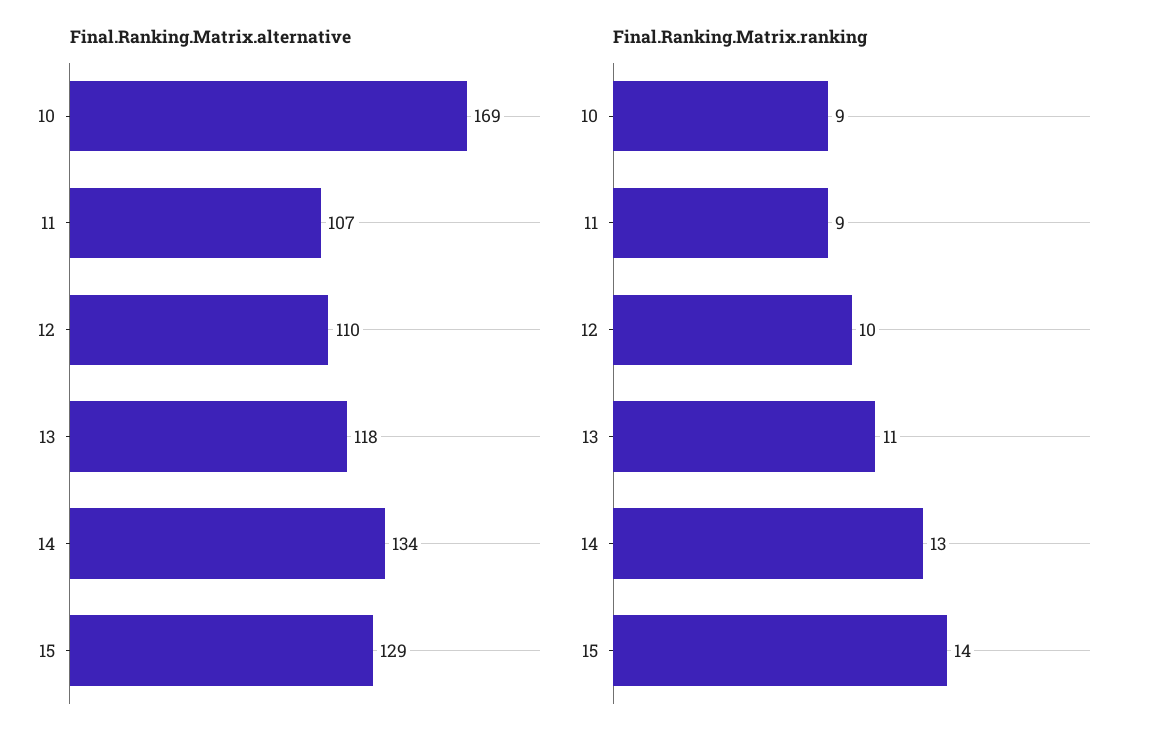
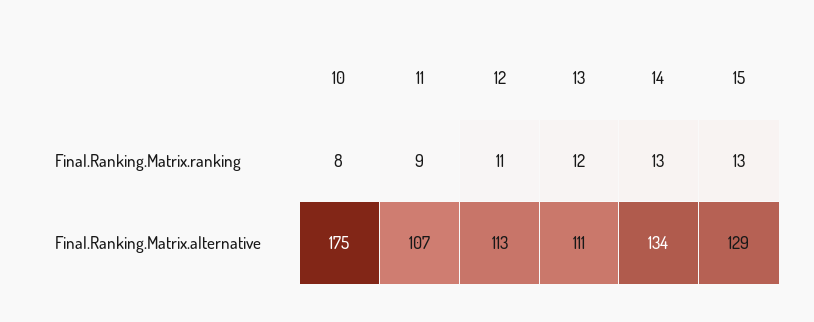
Final.Ranking.Matrix.alternative, 10: 169 -> 175
Final.Ranking.Matrix.alternative, 12: 110 -> 113
Final.Ranking.Matrix.alternative, 13: 118 -> 111
Final.Ranking.Matrix.ranking, 10: 9 -> 8
Final.Ranking.Matrix.ranking, 12: 10 -> 11
Final.Ranking.Matrix.ranking, 13: 11 -> 12
Final.Ranking.Matrix.ranking, 15: 14 -> 13

